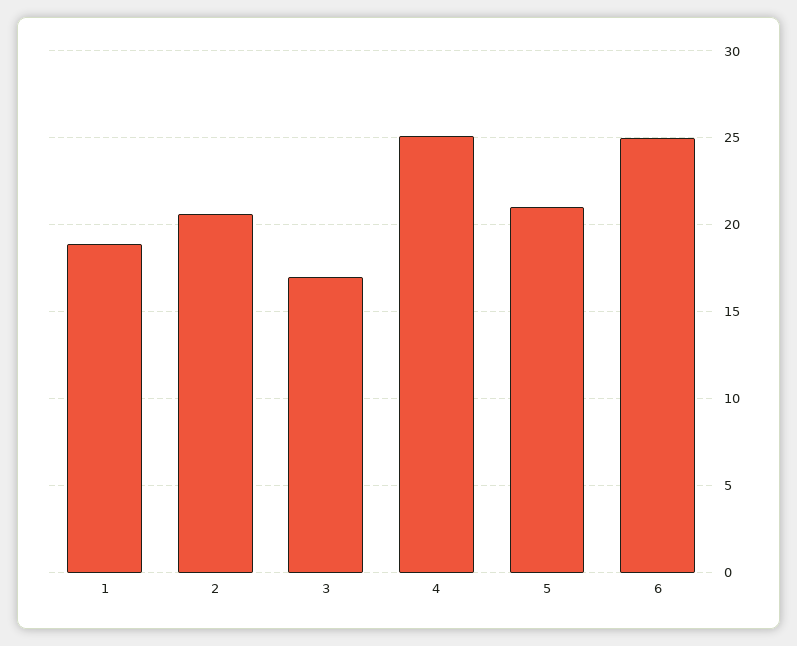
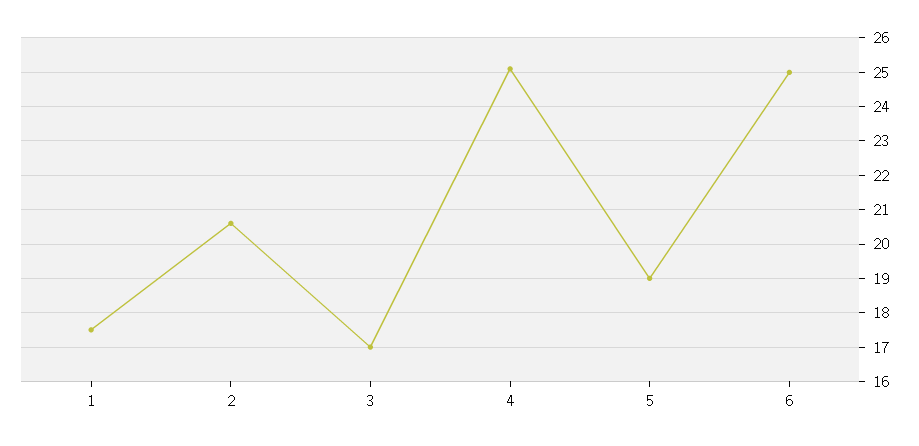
1: 19 -> 17.5
5: 21 -> 19

